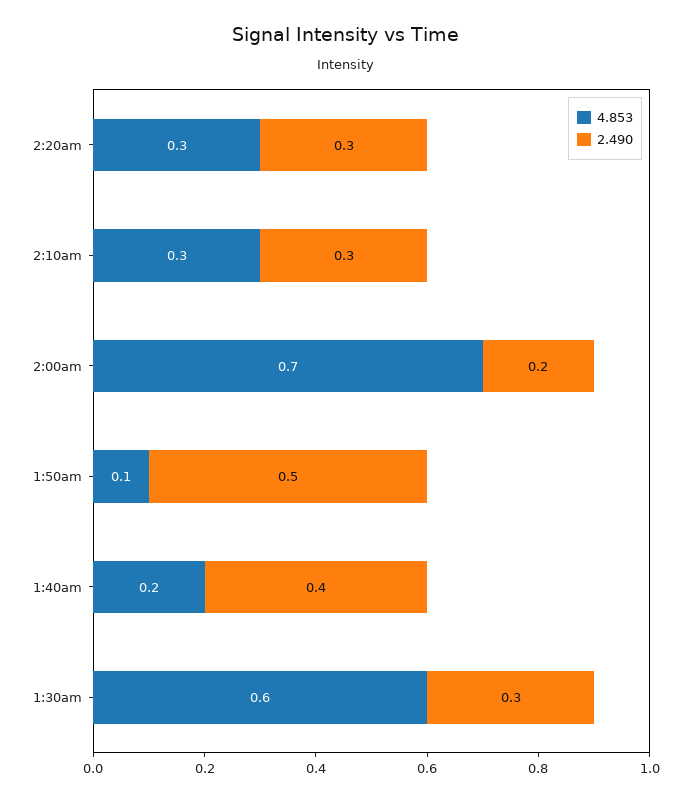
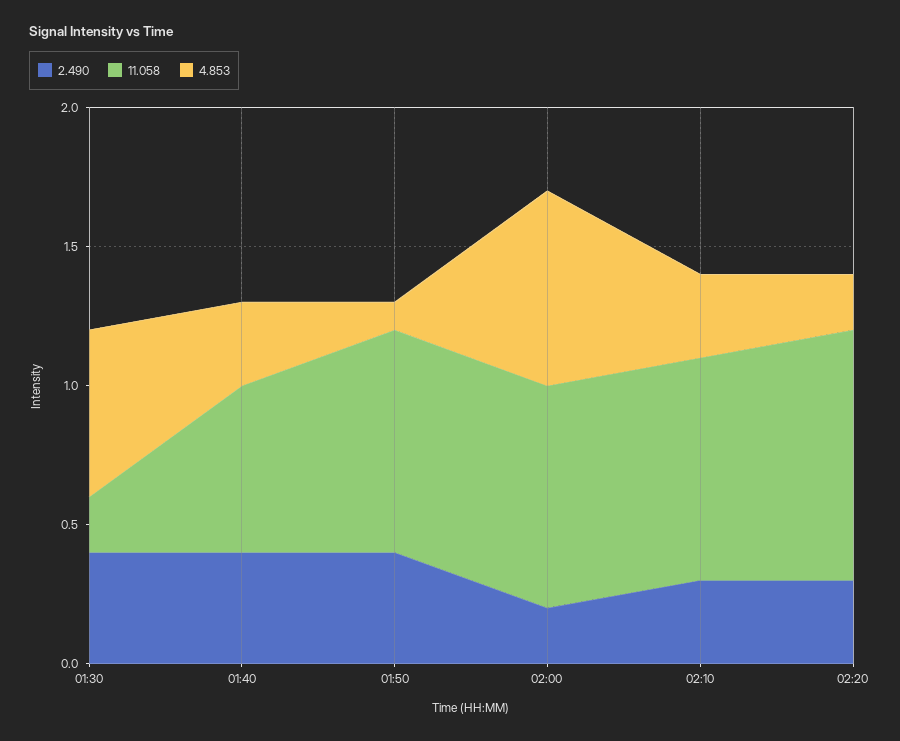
4.853, 2:20am: 0.3 -> 0.2
2.490, 1:50am: 0.5 -> 0.4
4.853, 1:40am: 0.2 -> 0.3
2.490, 1:30am: 0.3 -> 0.4
11.058, 1:30am: none -> 0.2
11.058, 1:40am: none -> 0.6
11.058, 1:50am: none -> 0.8
11.058, 2:00am: none -> 0.8
11.058, 2:10am: none -> 0.8
11.058, 2:20am: none -> 0.9

